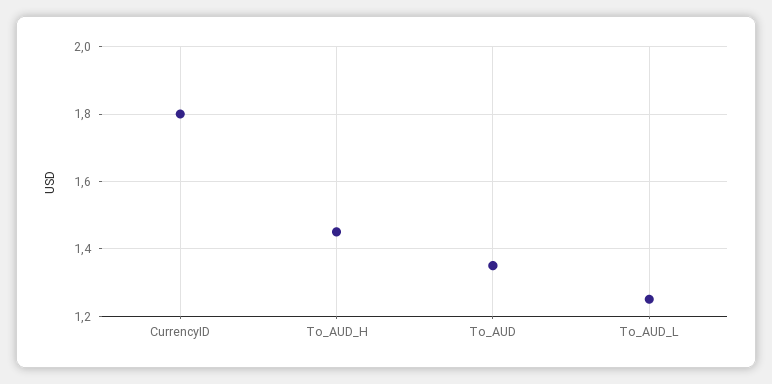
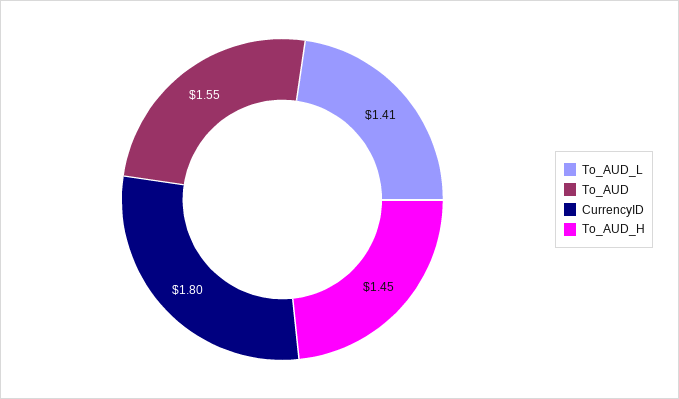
To_AUD: 1.35 -> 1.55
To_AUD_L: 1.25 -> 1.41

